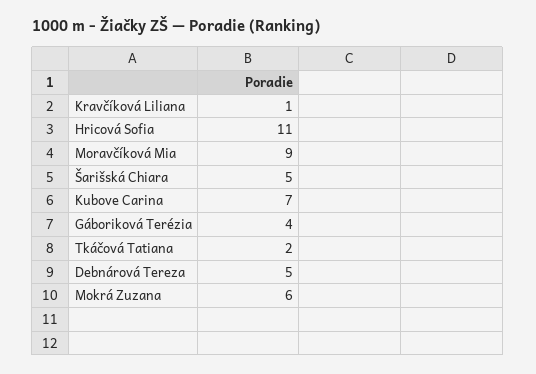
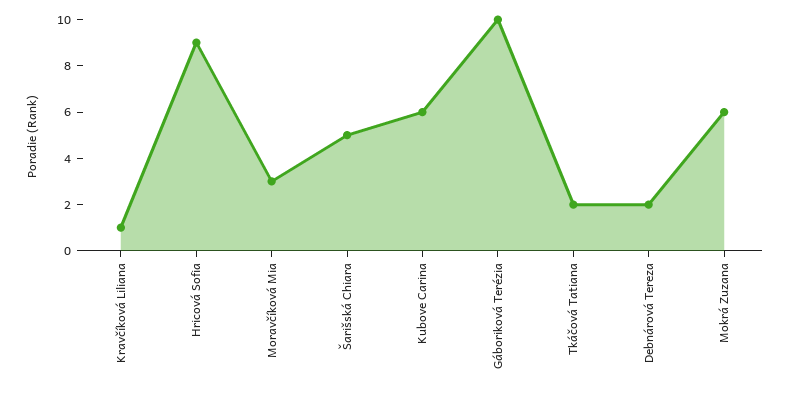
Hricová Sofia: 11 -> 9
Moravčíková Mia: 9 -> 3
Kubove Carina: 7 -> 6
Gáboriková Terézia: 4 -> 10
Debnárová Tereza: 5 -> 2

